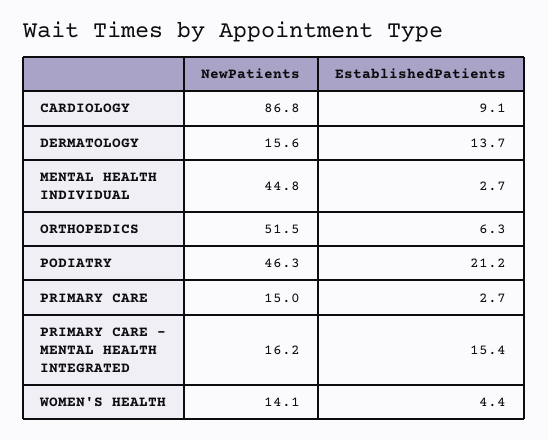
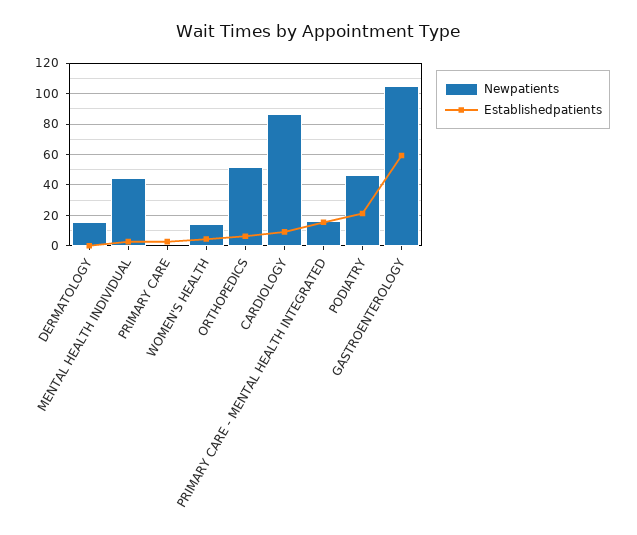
EstablishedPatients, DERMATOLOGY: 13.7 -> 0
NewPatients, PRIMARY CARE: 15 -> 0
NewPatients, GASTROENTEROLOGY: none -> 105
EstablishedPatients, GASTROENTEROLOGY: none -> 60

